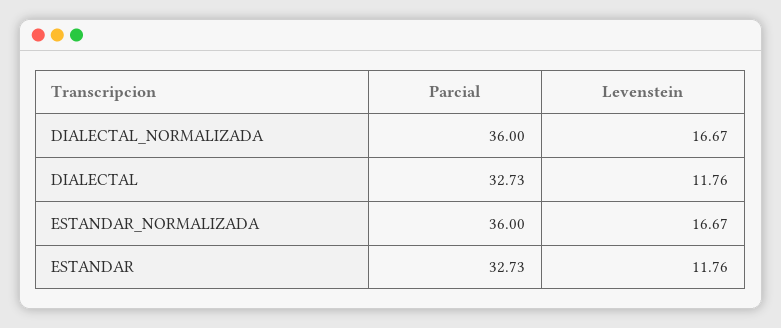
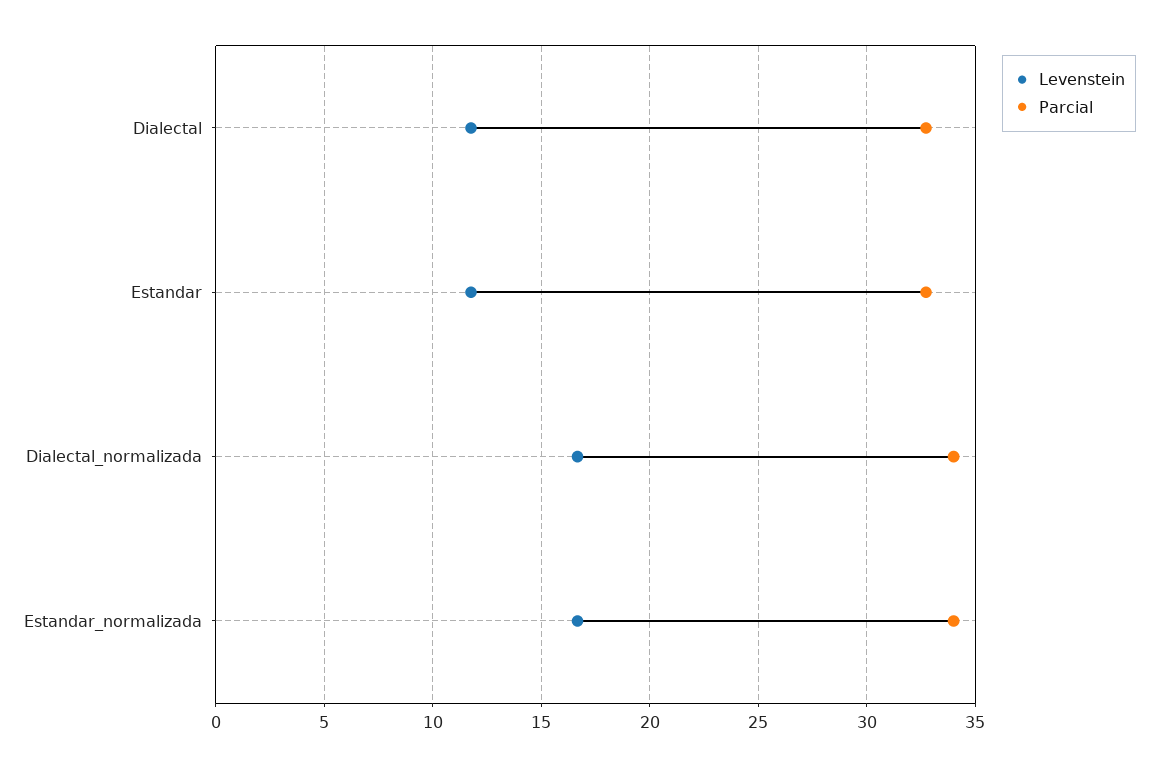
Parcial, DIALECTAL_NORMALIZADA: 36 -> 34
Parcial, ESTANDAR_NORMALIZADA: 36 -> 34

